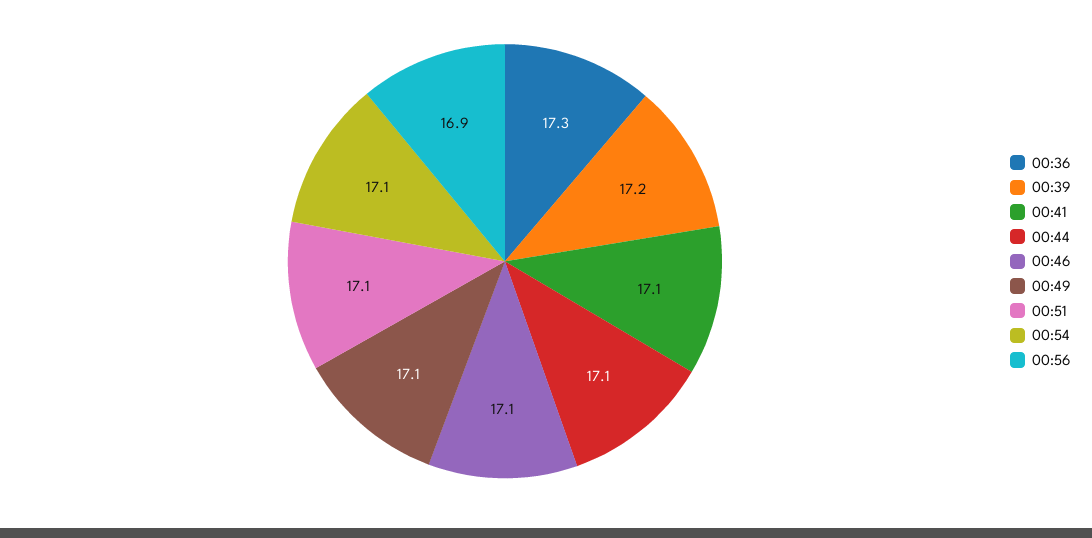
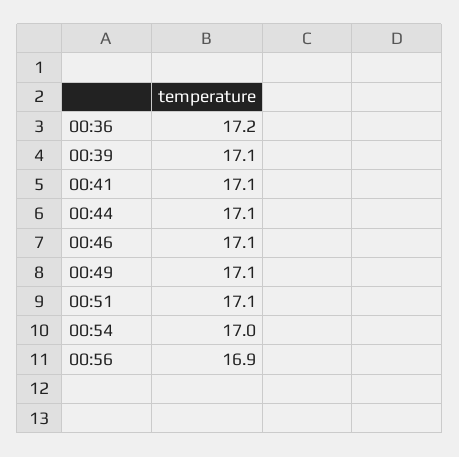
00:36: 17.3 -> 17.2
00:39: 17.2 -> 17.1
00:54: 17.1 -> 17

